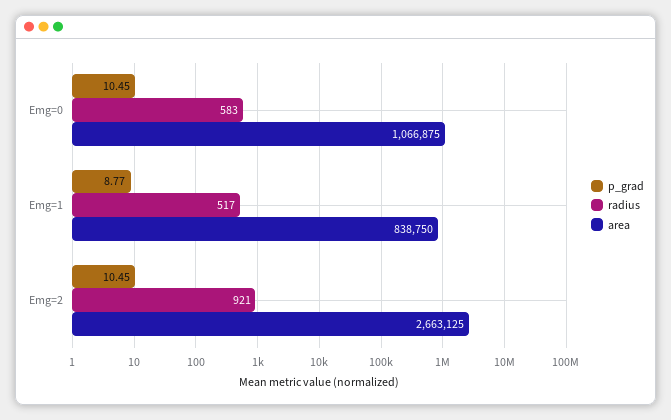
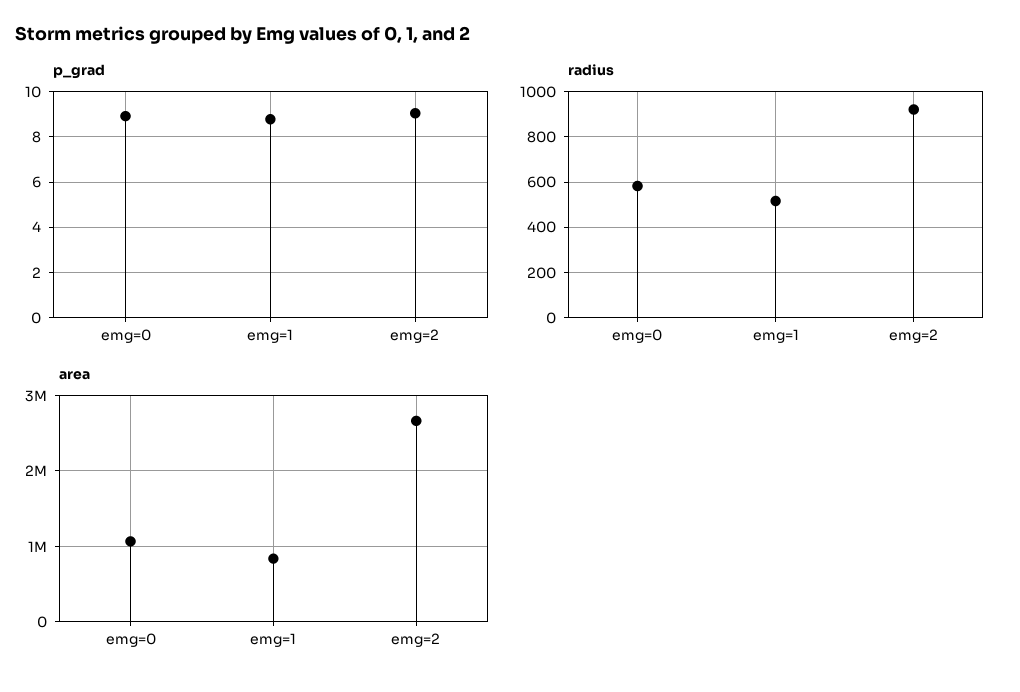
p_grad, Emg=0: 10.45 -> 9
p_grad, Emg=2: 10.45 -> 9

